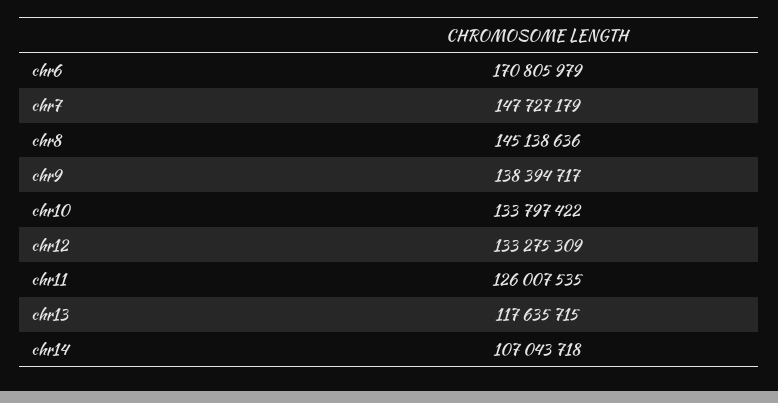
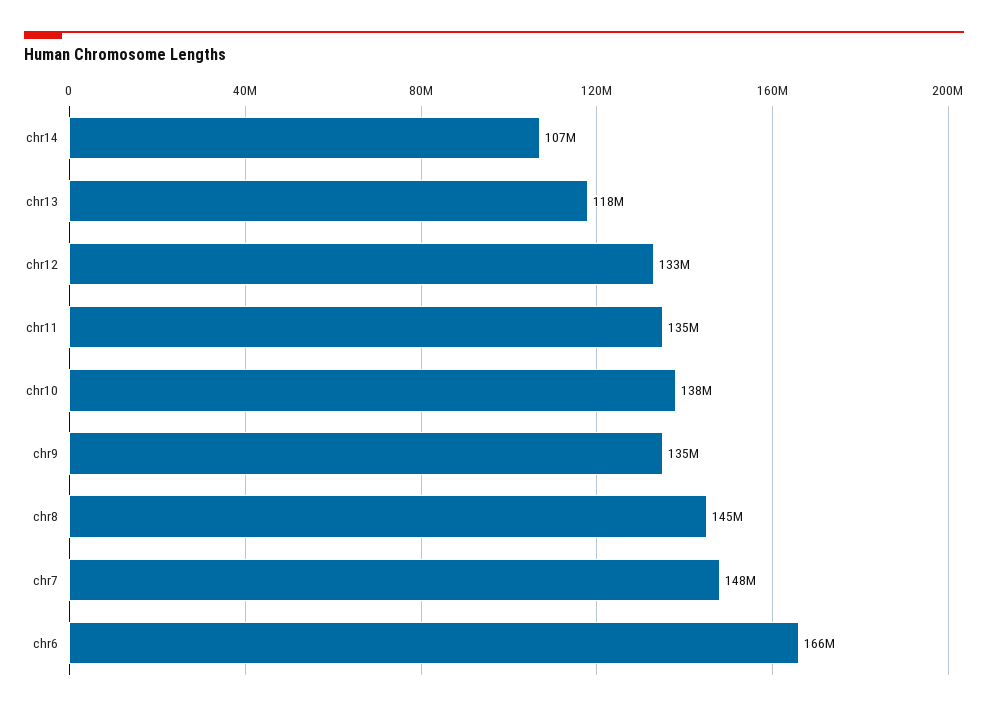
chr6: 170805979 -> 166000000
chr9: 138394717 -> 135000000
chr10: 133797422 -> 138000000
chr11: 126007535 -> 135000000

